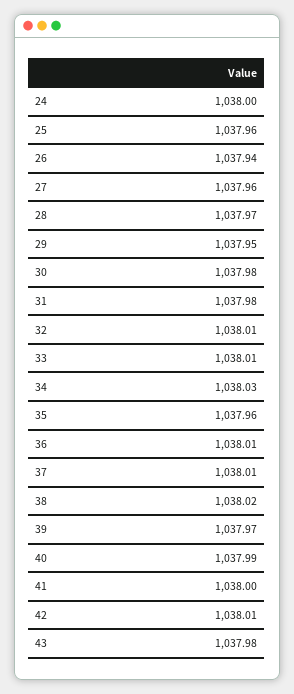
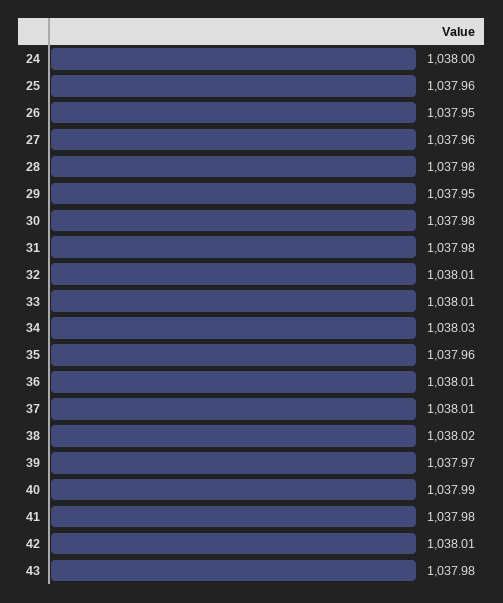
26: 1037.94 -> 1037.95
28: 1037.97 -> 1037.98
41: 1038 -> 1037.98

